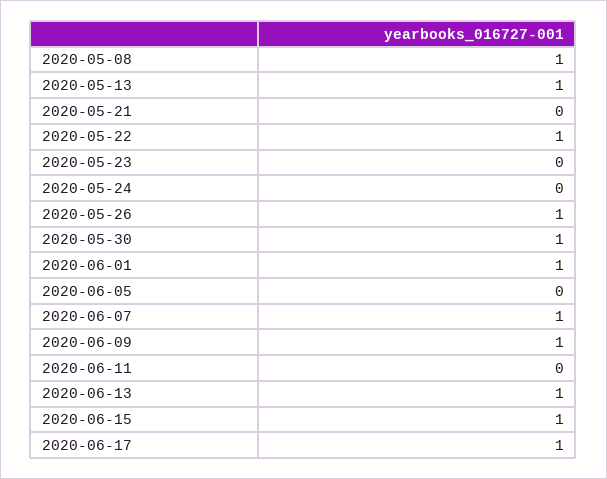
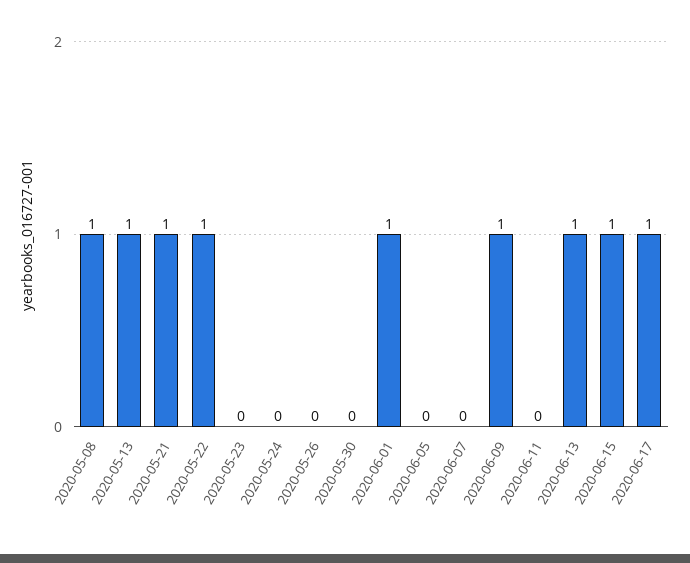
2020-05-21: 0 -> 1
2020-05-26: 1 -> 0
2020-05-30: 1 -> 0
2020-06-07: 1 -> 0

